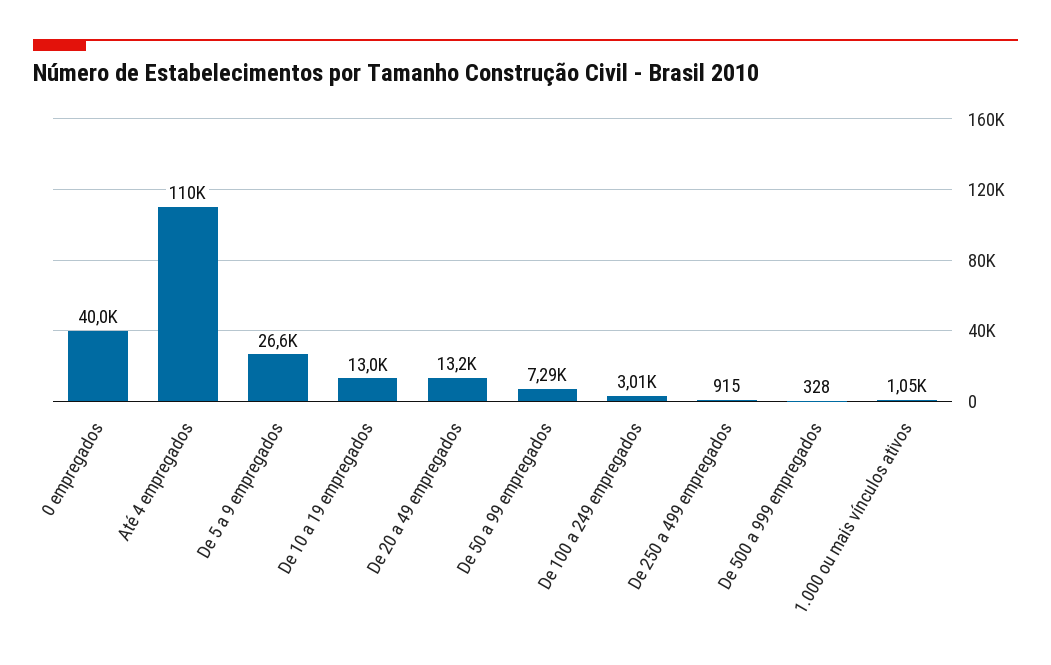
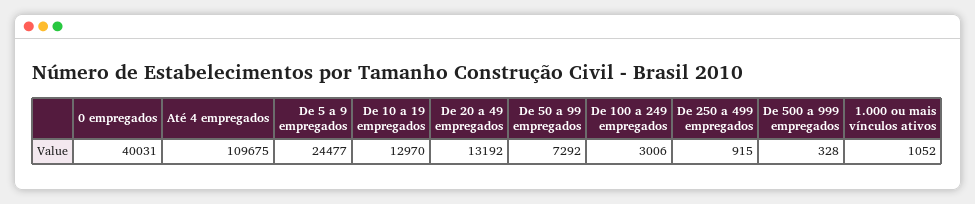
De 5 a 9 empregados: 26600 -> 24477

